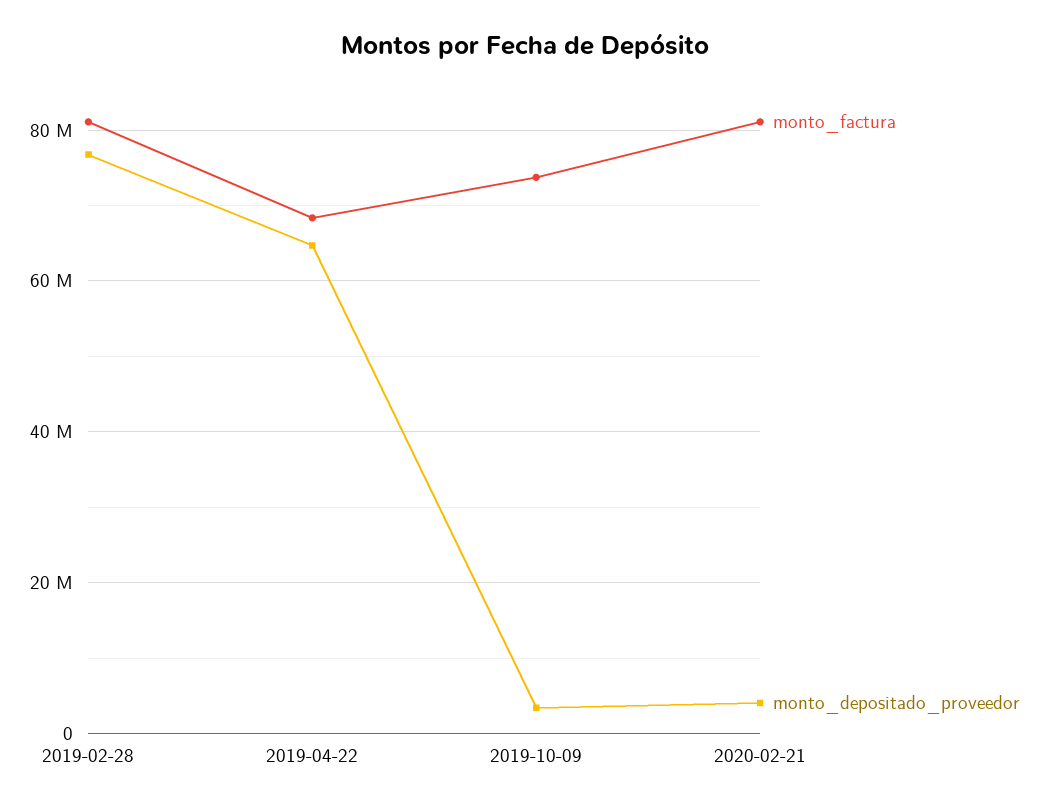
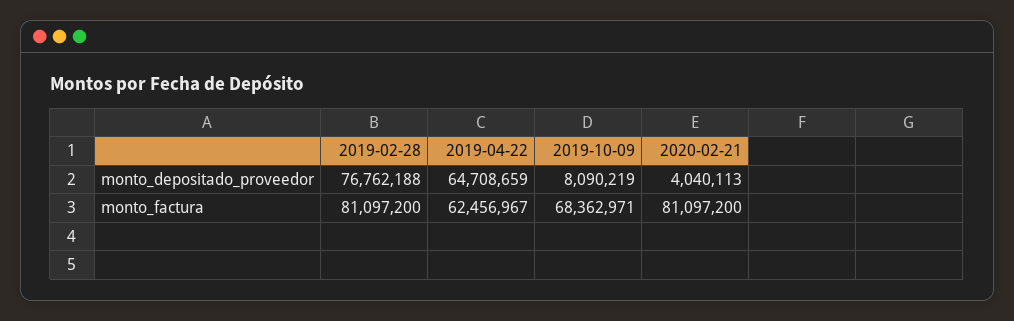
monto_factura, 2019-04-22: 68000000 -> 62456967
monto_factura, 2019-10-09: 74000000 -> 68362971
monto_depositado_proveedor, 2019-10-09: 4000000 -> 8090219

